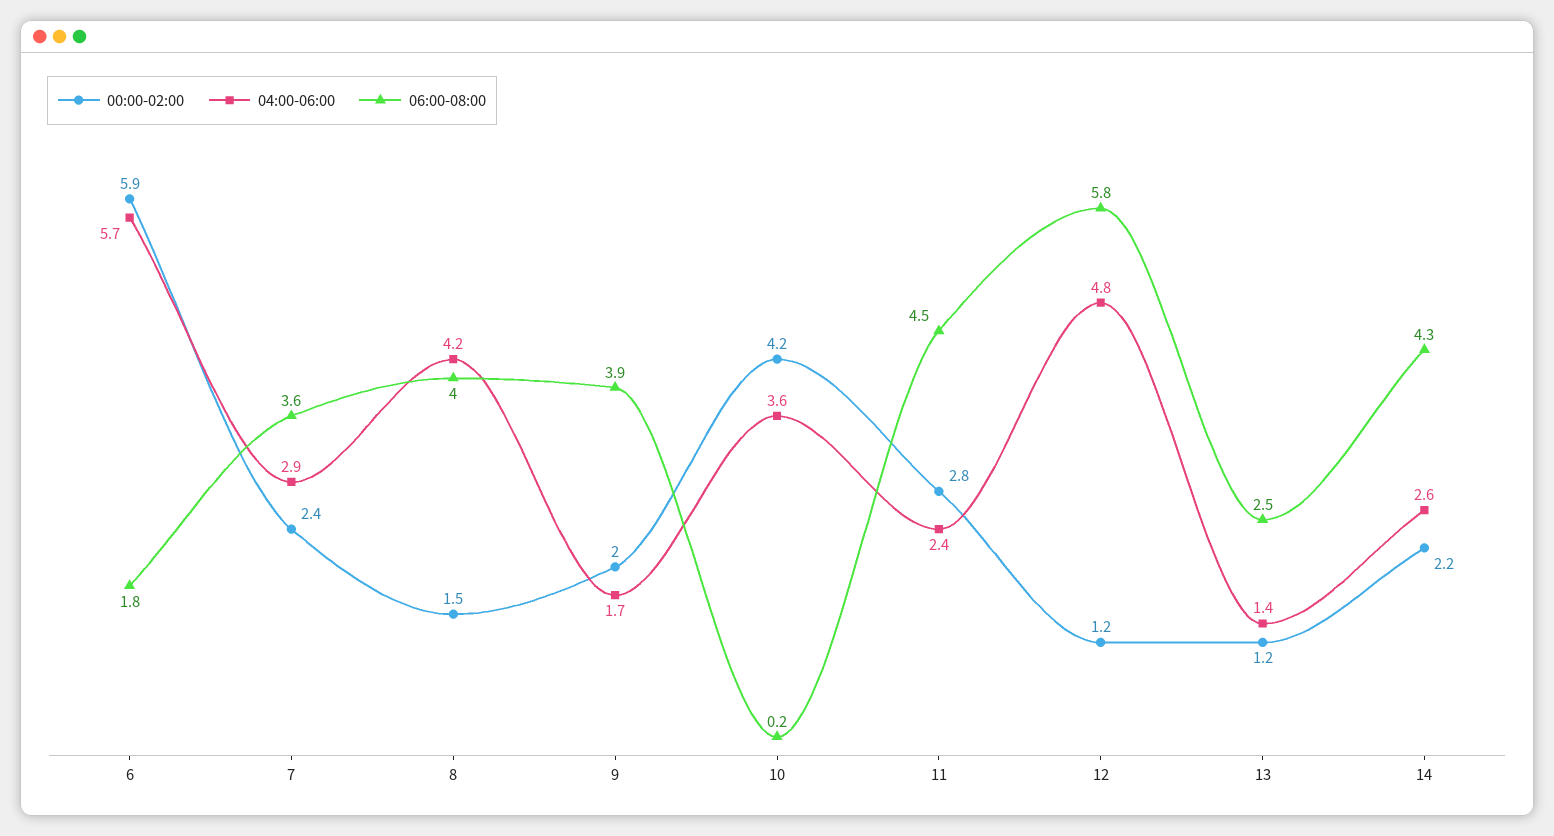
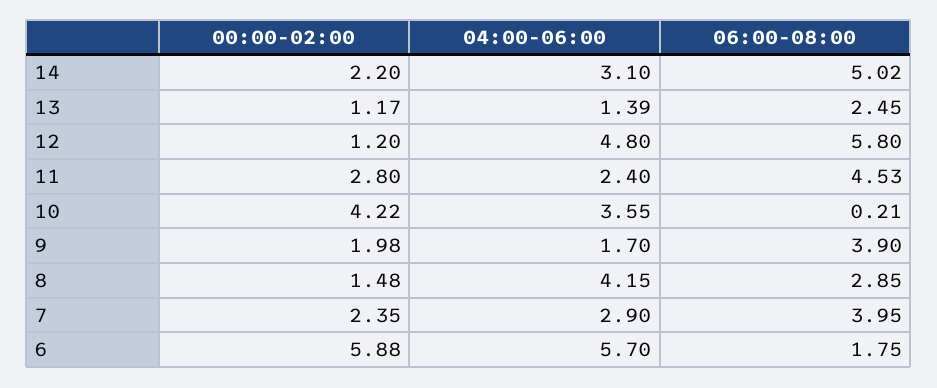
06:00-08:00, 7: 3.6 -> 3.95
06:00-08:00, 8: 4 -> 2.85
04:00-06:00, 14: 2.6 -> 3.1
06:00-08:00, 14: 4.3 -> 5.02

